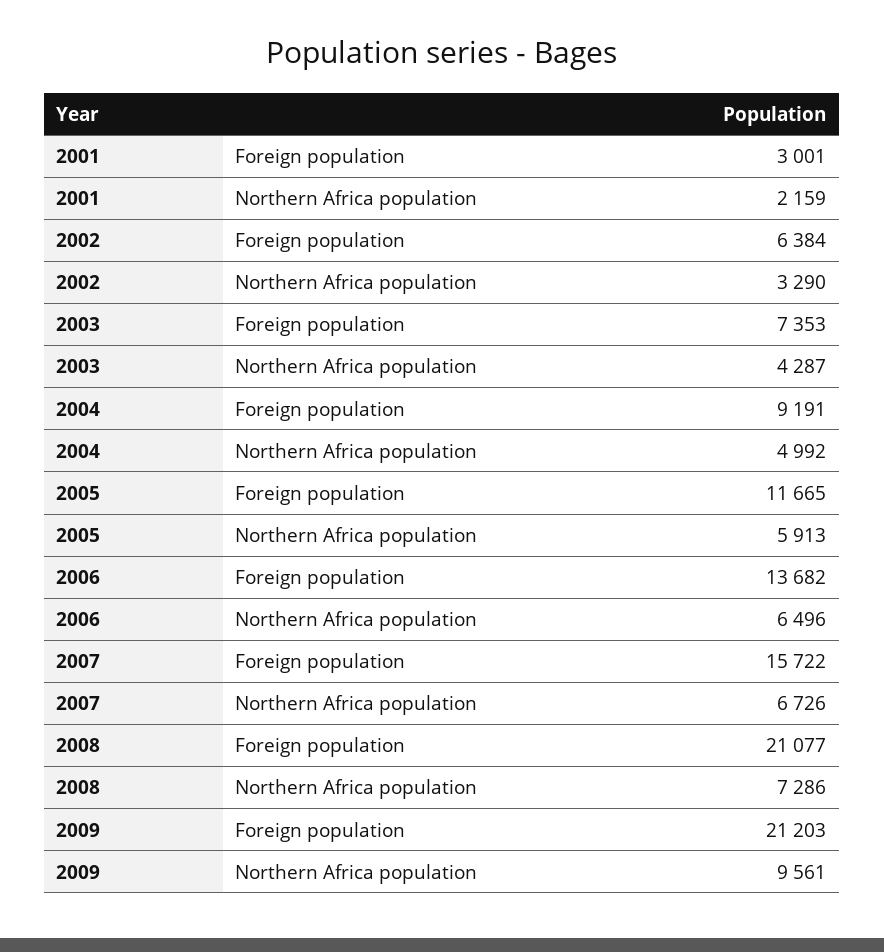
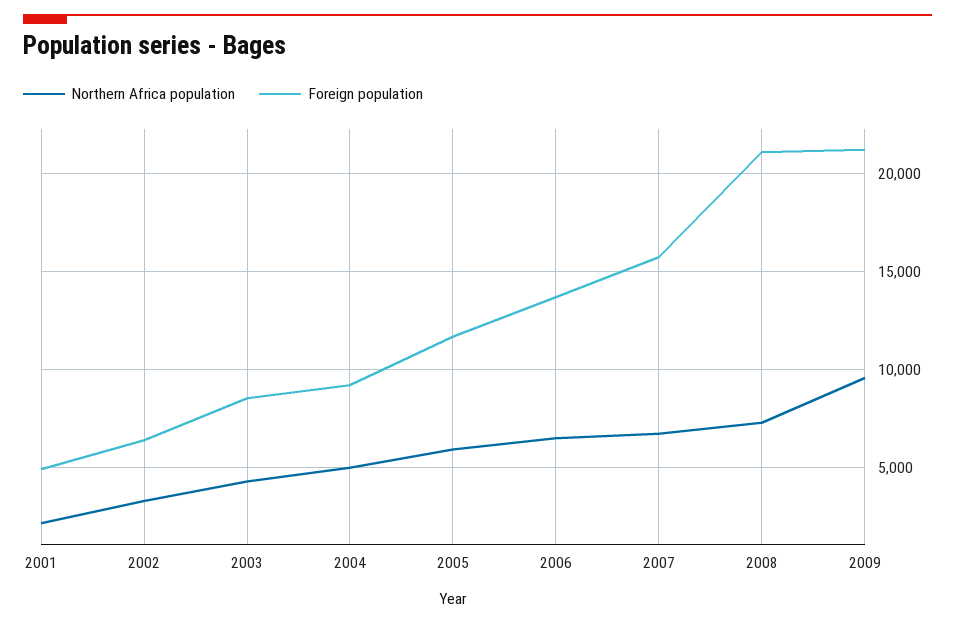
Foreign population, 2001: 3001 -> 5000
Foreign population, 2003: 7353 -> 8500

